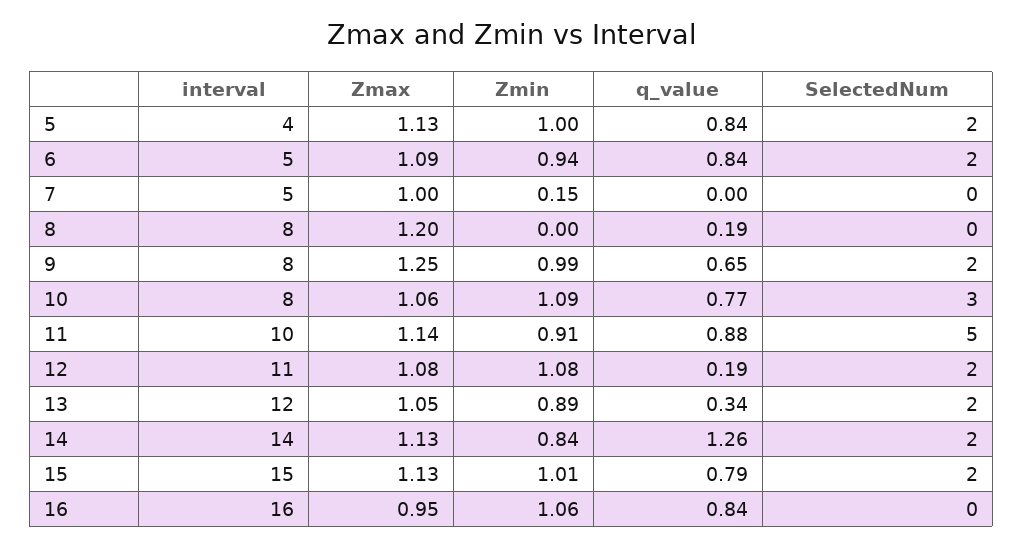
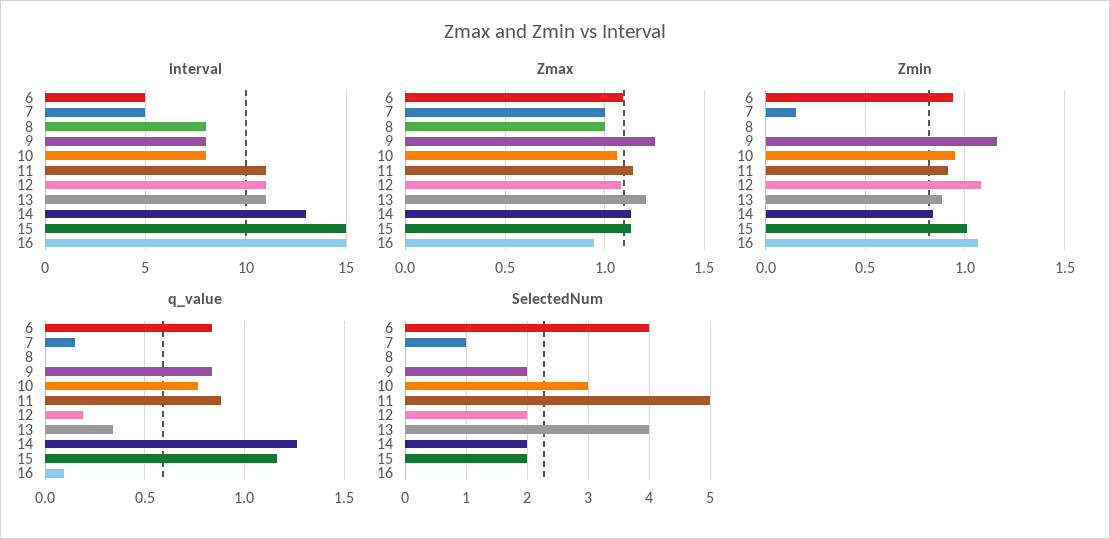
interval, 5: 4 -> none
Zmax, 5: 1.13 -> none
Zmin, 5: 1 -> none
q_value, 5: 0.84 -> none
SelectedNum, 5: 2 -> none
SelectedNum, 6: 2 -> 4
q_value, 7: 0 -> 0.15
SelectedNum, 7: 0 -> 1
Zmax, 8: 1.2 -> 1
q_value, 8: 0.19 -> 0
Zmin, 9: 0.99 -> 1.15
q_value, 9: 0.65 -> 0.85
Zmin, 10: 1.09 -> 0.95
interval, 11: 10 -> 11
interval, 13: 12 -> 11
Zmax, 13: 1.05 -> 1.2
SelectedNum, 13: 2 -> 4
interval, 14: 14 -> 13
q_value, 15: 0.79 -> 1.15
interval, 16: 16 -> 15
q_value, 16: 0.84 -> 0.1

